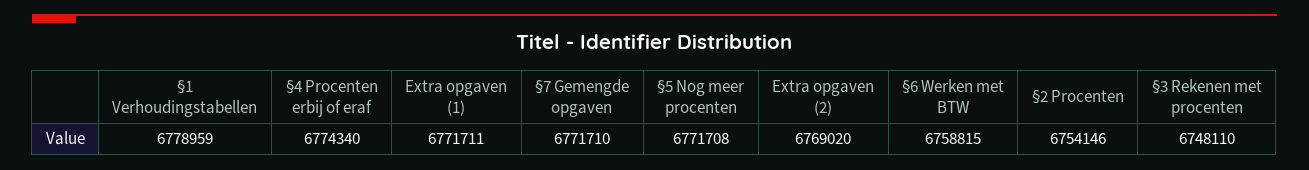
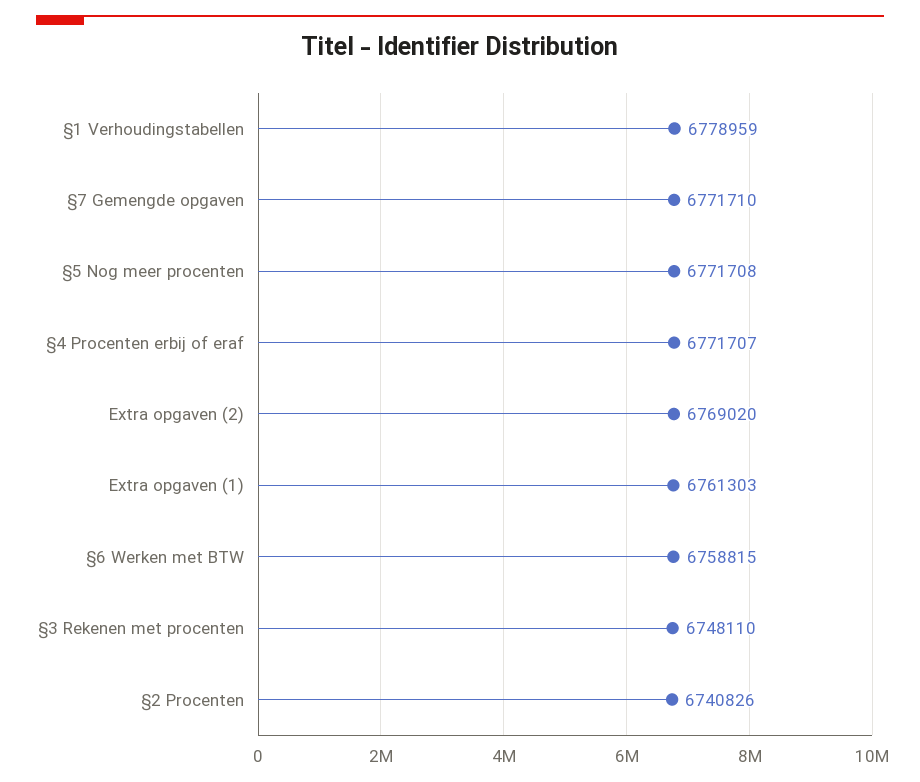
§4 Procenten erbij of eraf: 6774340 -> 6771707
Extra opgaven (1): 6771711 -> 6761303
§2 Procenten: 6754146 -> 6740826

